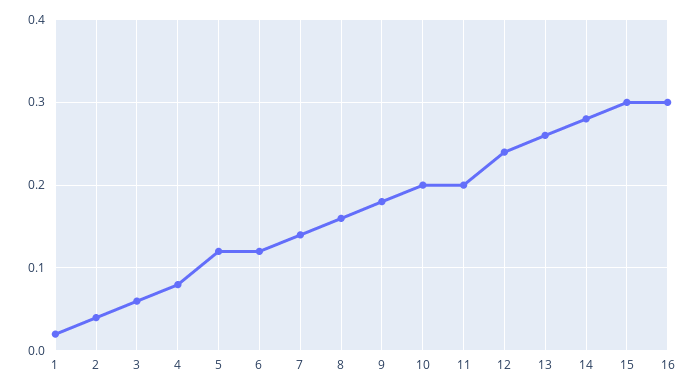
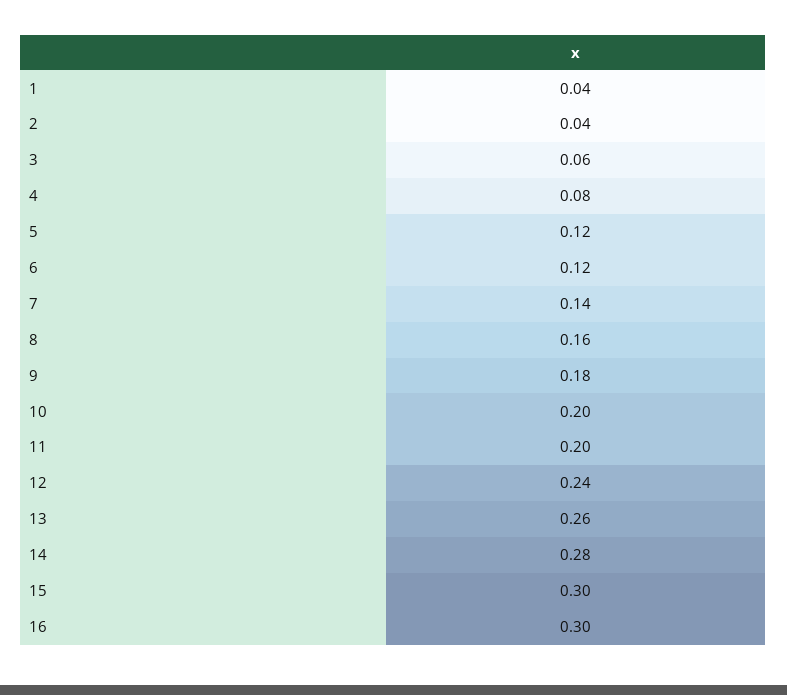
1: 0.02 -> 0.04

